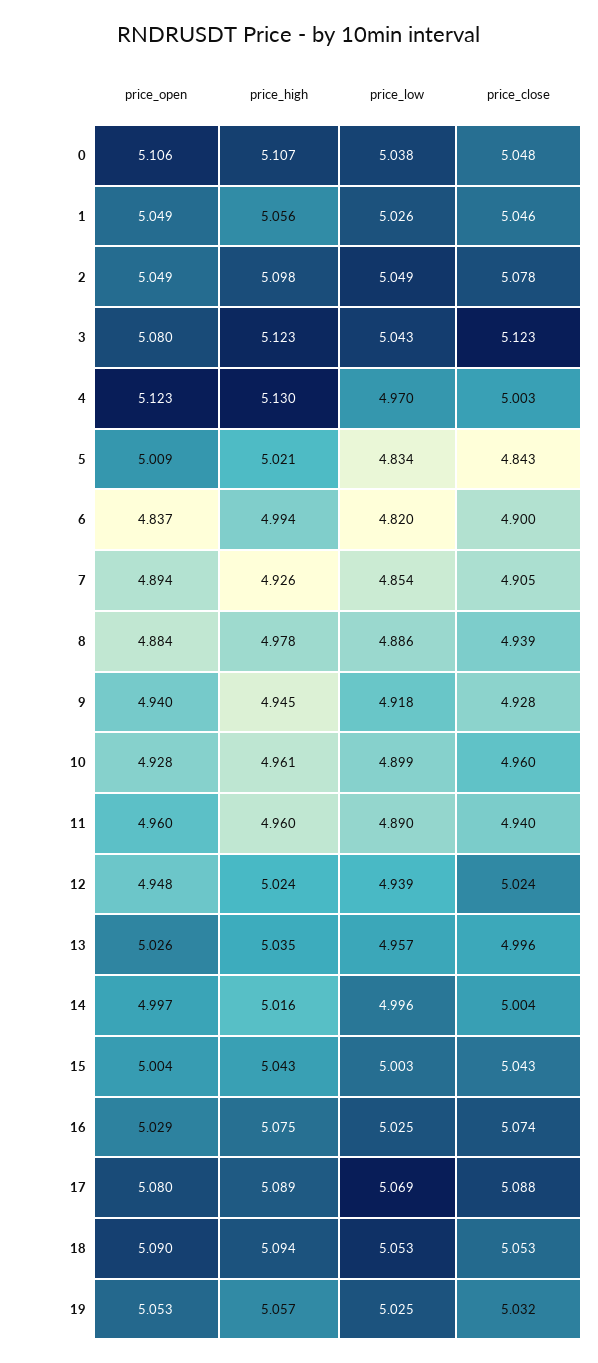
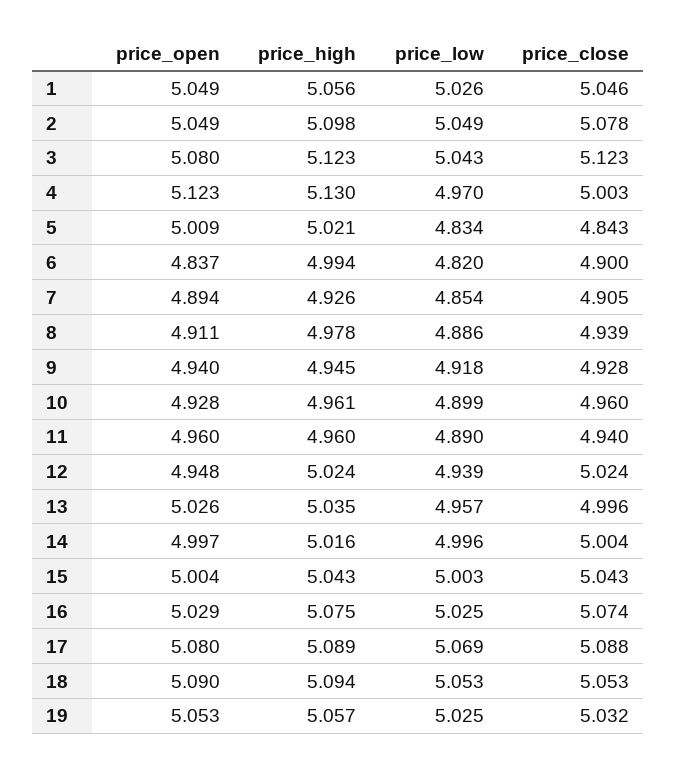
price_open, 0: 5.106 -> none
price_high, 0: 5.107 -> none
price_low, 0: 5.038 -> none
price_close, 0: 5.048 -> none
price_open, 8: 4.884 -> 4.911

